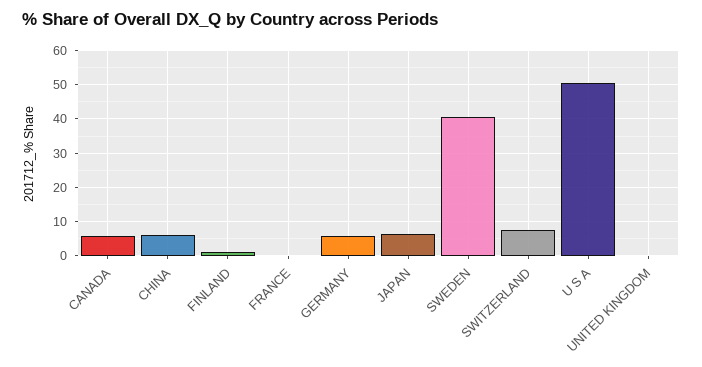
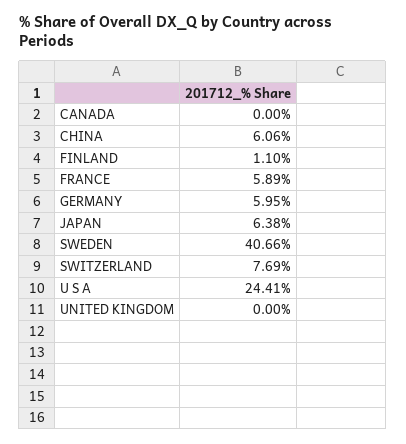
CANADA: 6 -> 0
FRANCE: 0 -> 5.89
U S A: 50 -> 24.41

